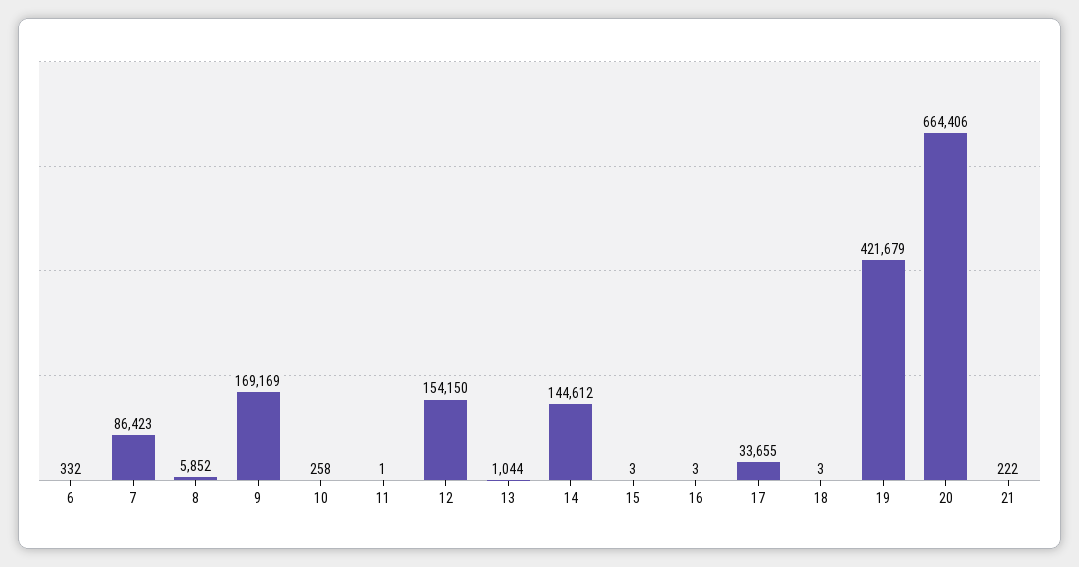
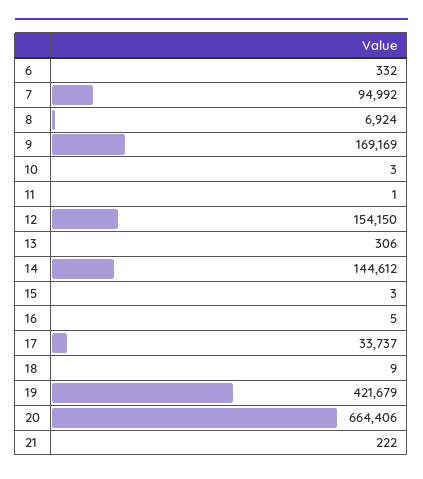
7: 86423 -> 94992
8: 5852 -> 6924
10: 258 -> 3
13: 1044 -> 306
16: 3 -> 5
17: 33655 -> 33737
18: 3 -> 9

